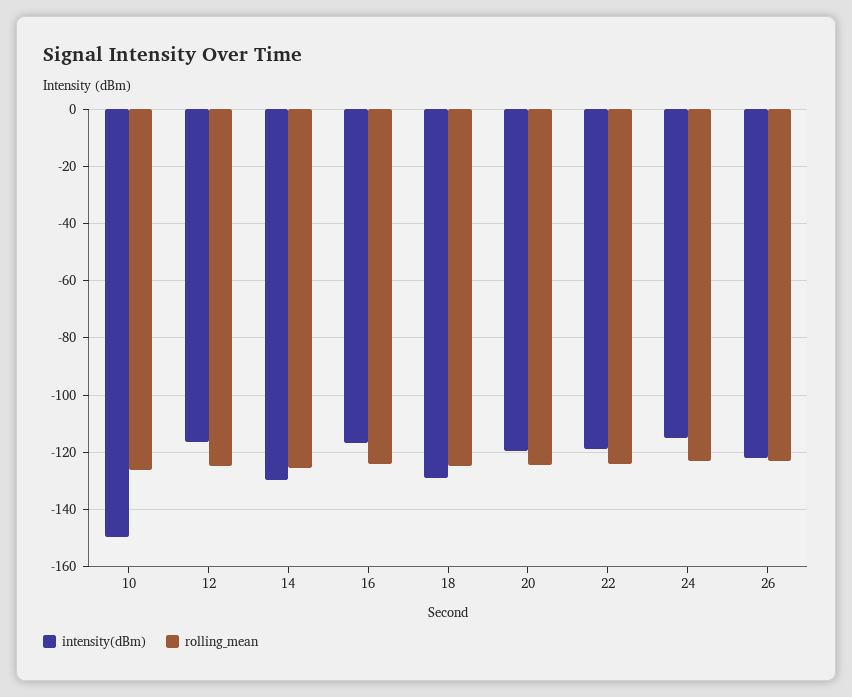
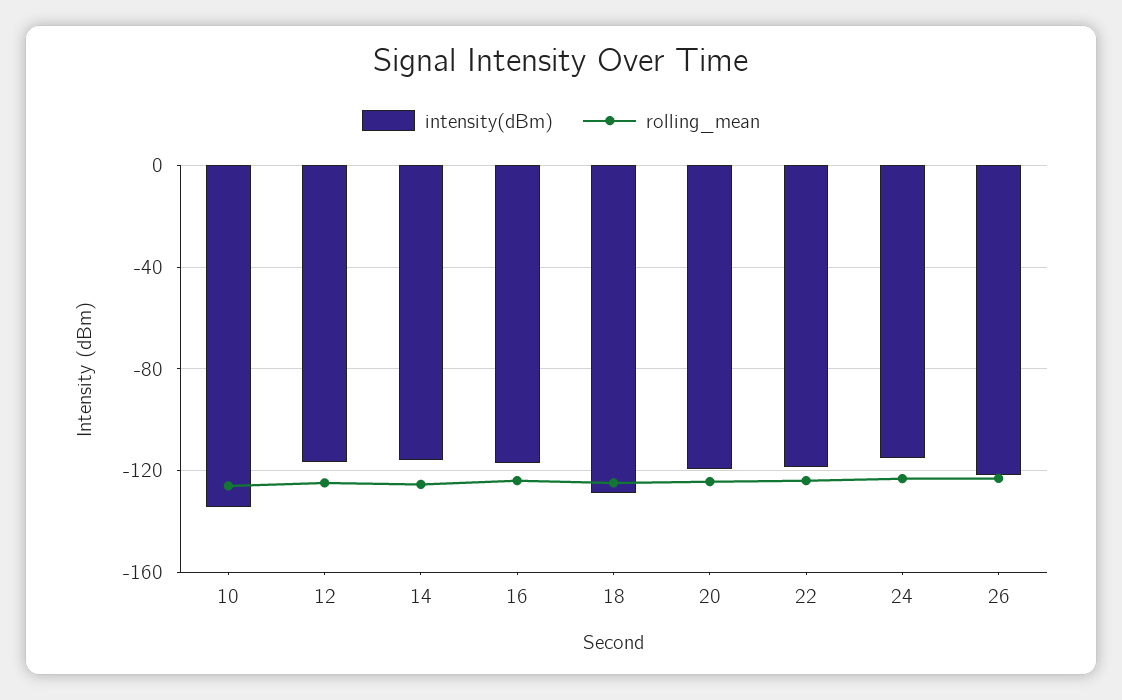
intensity(dBm), 10: -150 -> -135
intensity(dBm), 14: -130 -> -115

